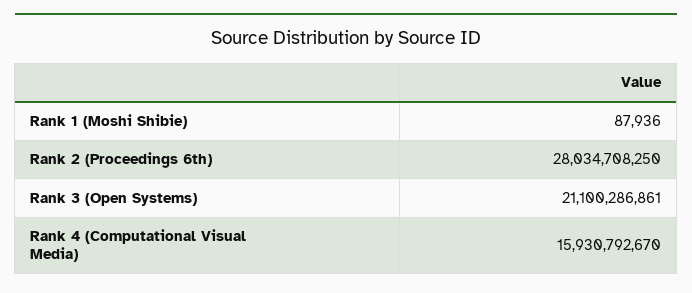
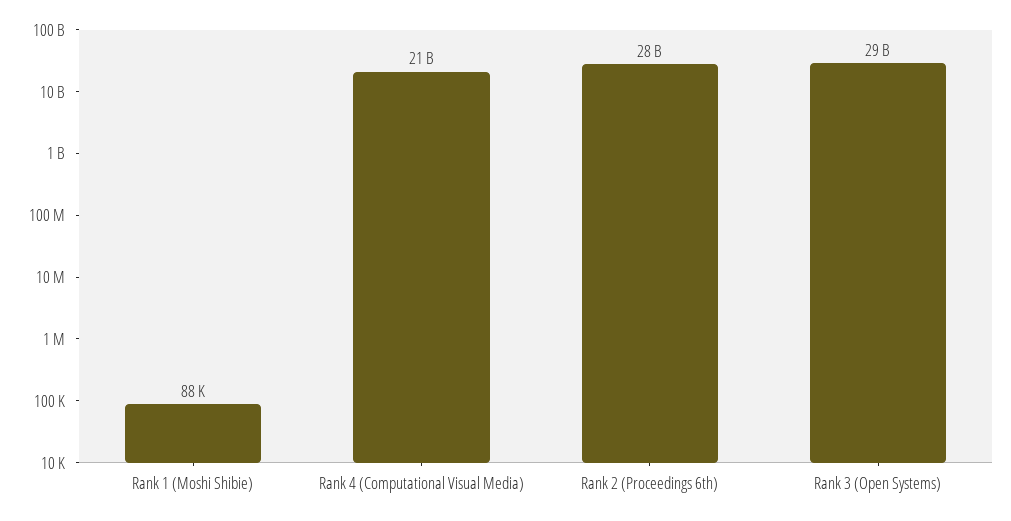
Rank 3 (Open Systems): 21100286861 -> 29000000000
Rank 4 (Computational Visual Media): 15930792670 -> 21000000000

